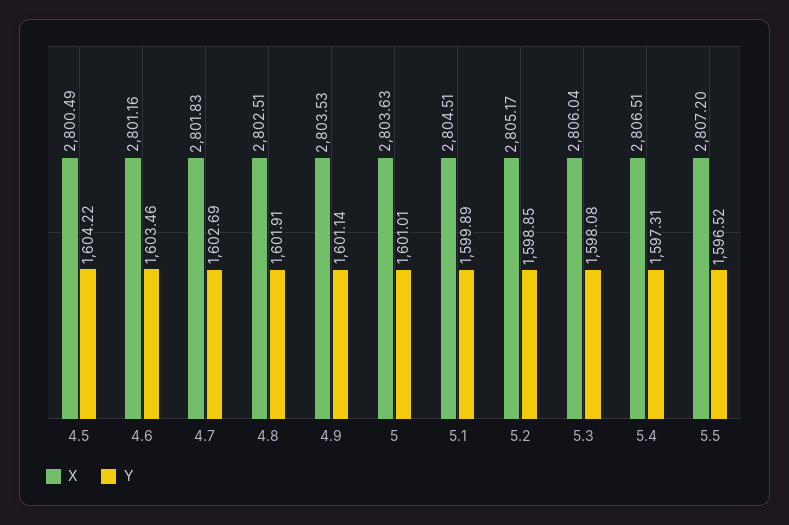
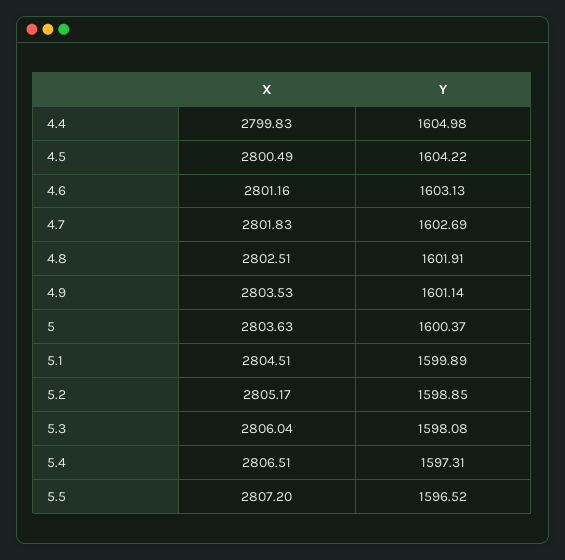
Y, 4.6: 1603.46 -> 1603.13
Y, 5: 1601.01 -> 1600.37
X, 4.4: none -> 2799.83
Y, 4.4: none -> 1604.98

